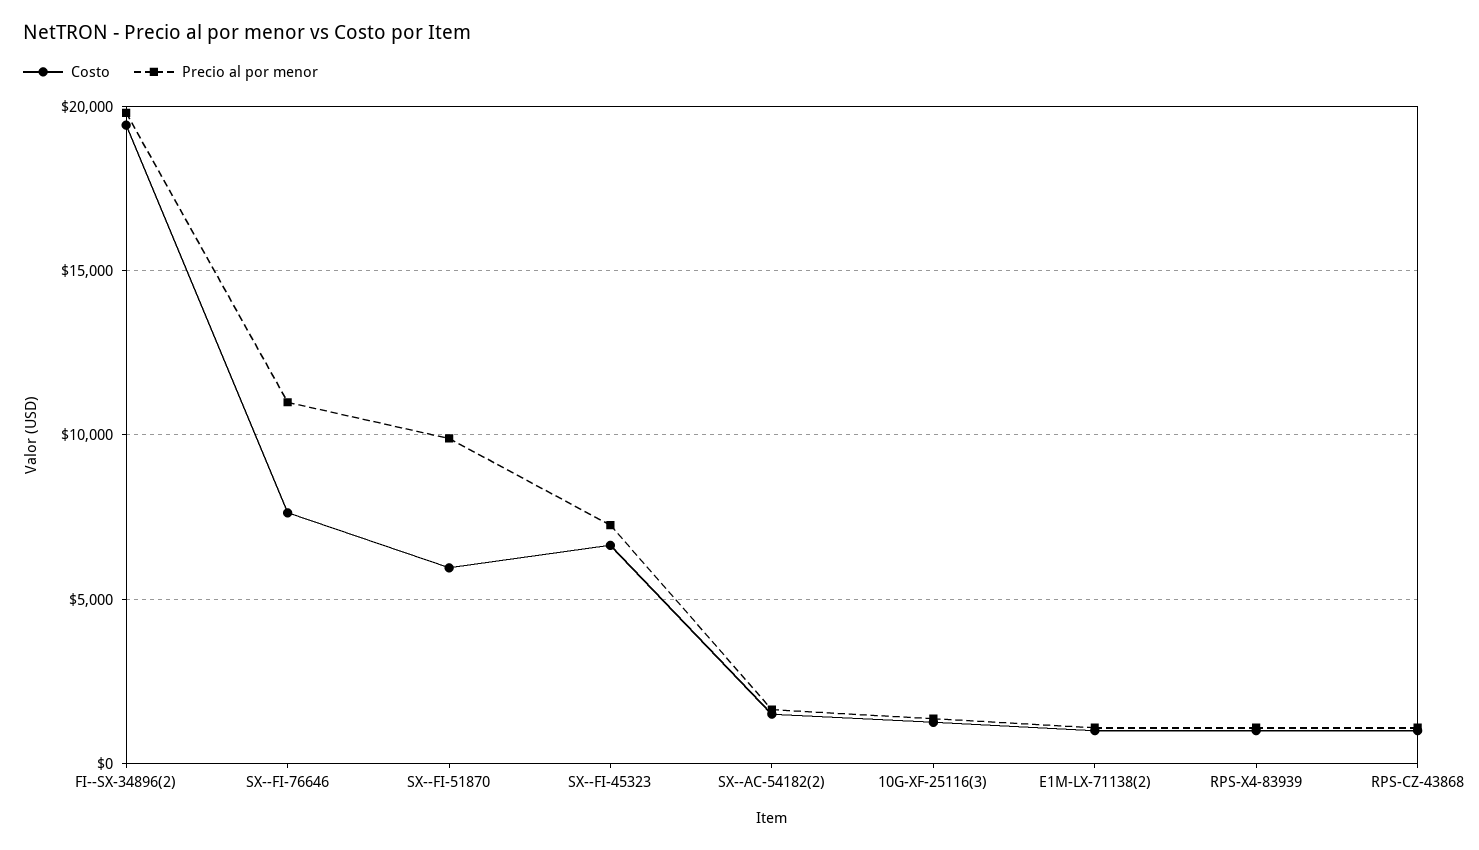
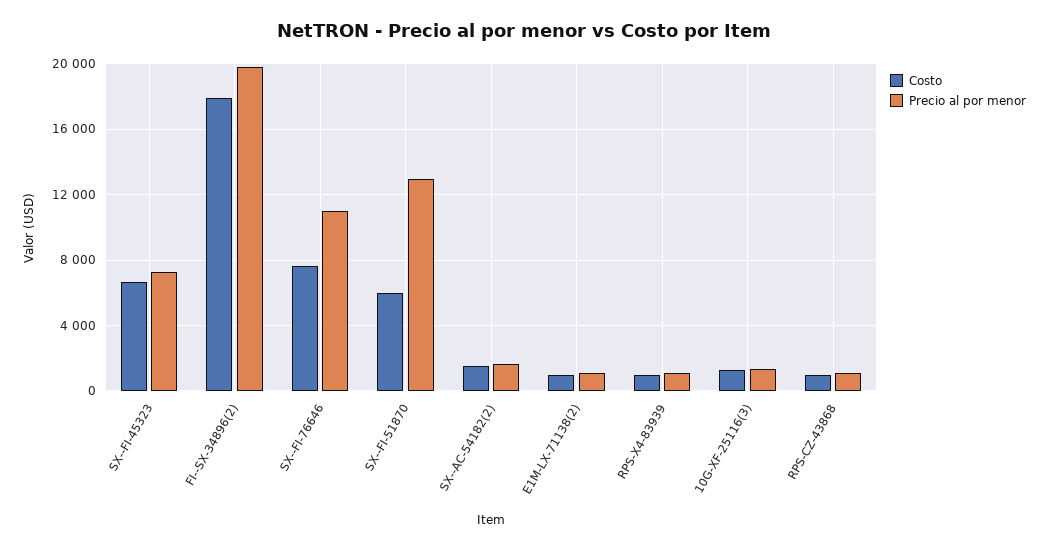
Costo, FI--SX-34896(2): 19500 -> 18000
Precio al por menor, SX--FI-51870: 10000 -> 13000

